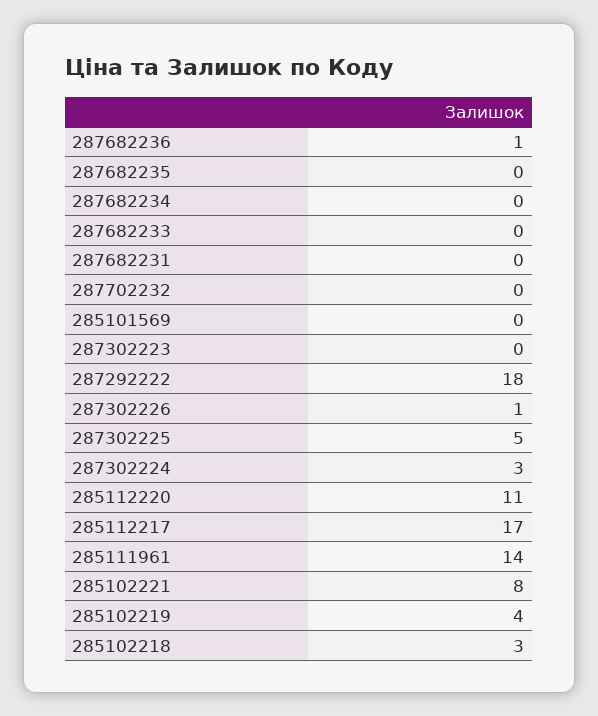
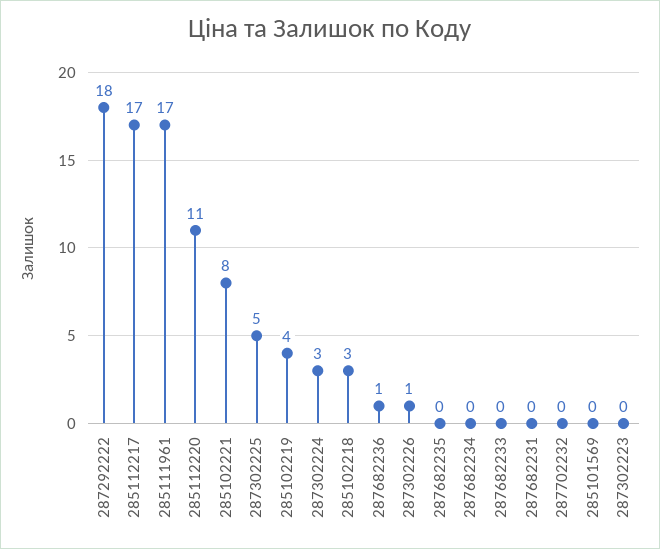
285111961: 14 -> 17

